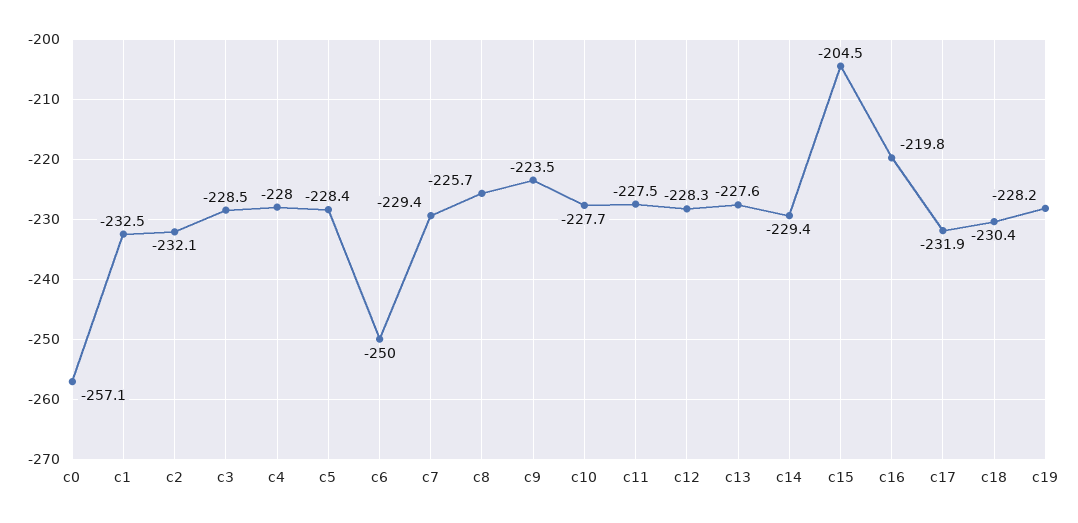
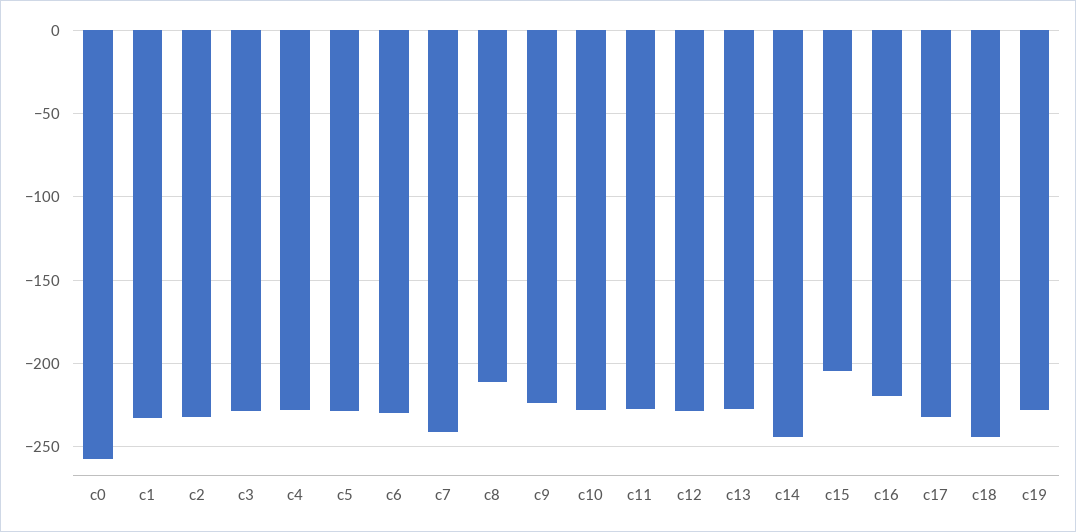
c6: -250 -> -230
c7: -229.4 -> -240
c8: -225.7 -> -210
c14: -229.4 -> -245
c18: -230.4 -> -245

